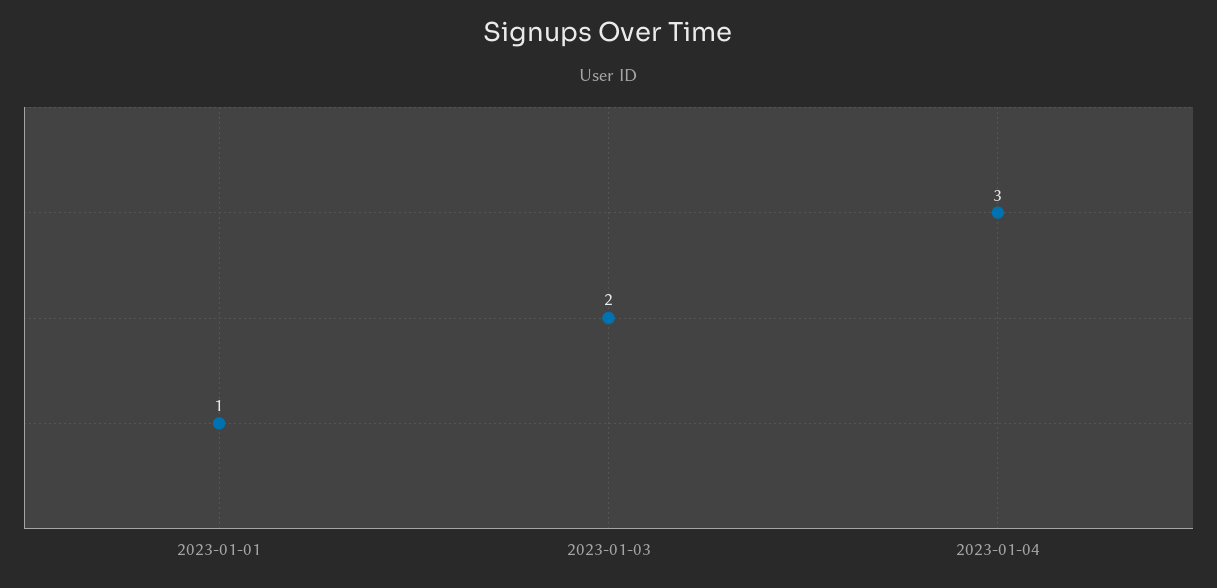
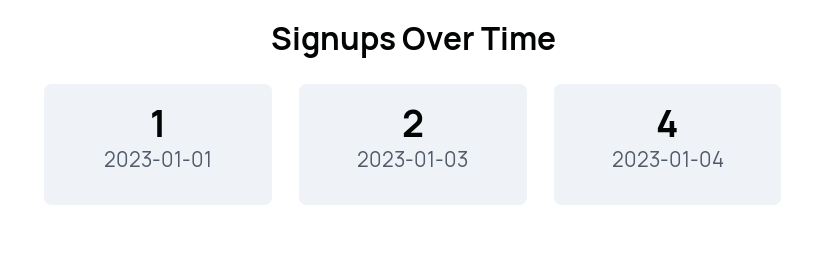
2023-01-04: 3 -> 4

